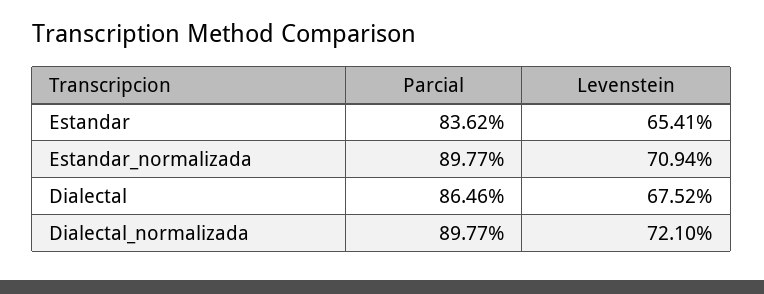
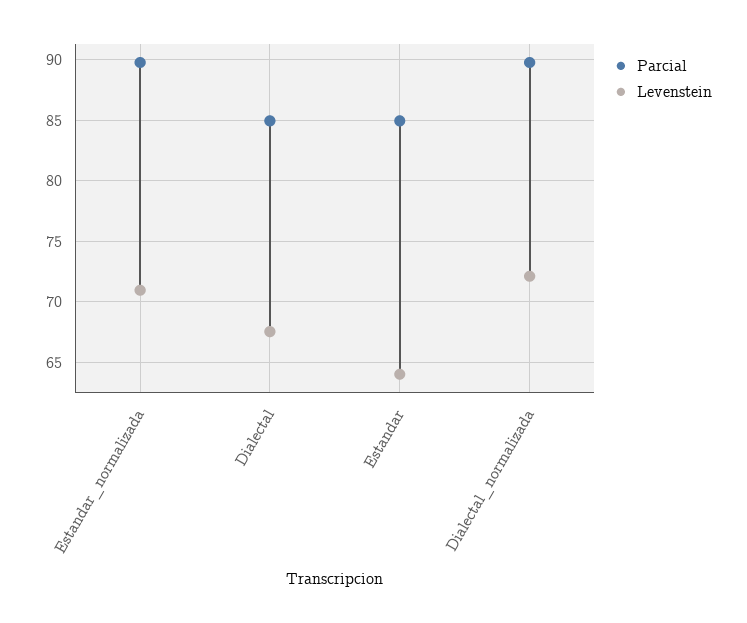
Parcial, Estandar: 83.62 -> 85
Levenstein, Estandar: 65.41 -> 64
Parcial, Dialectal: 86.46 -> 85

